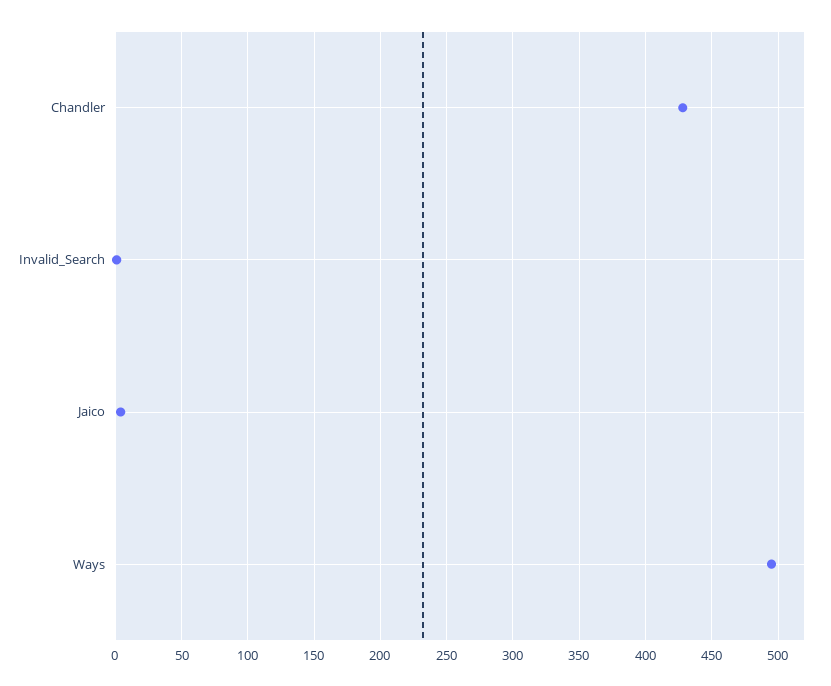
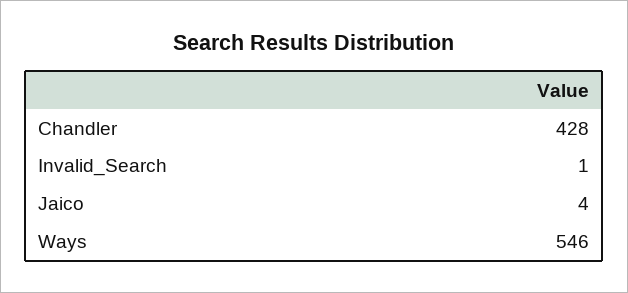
Ways: 495 -> 546

